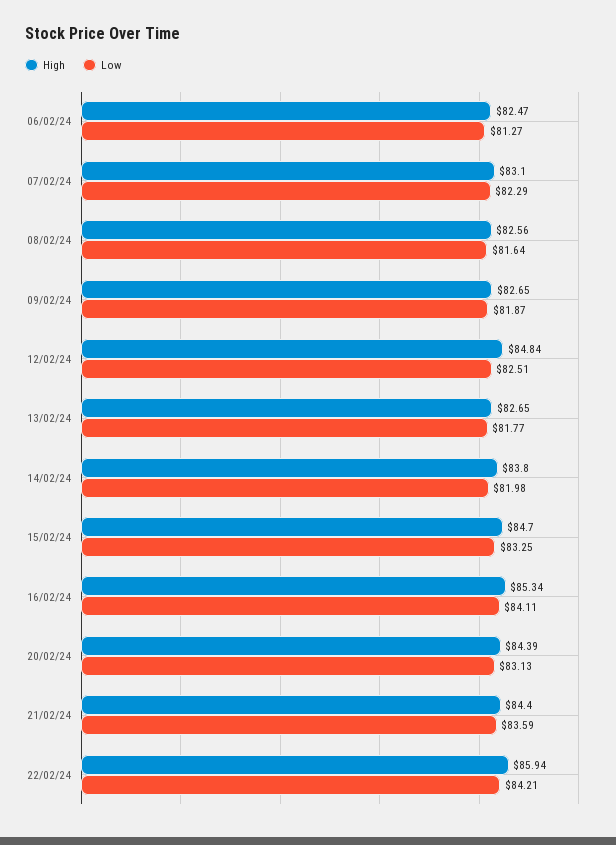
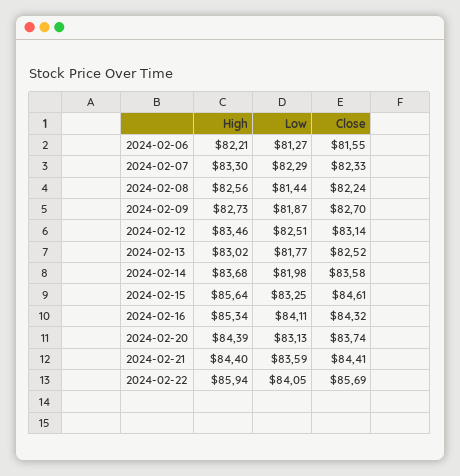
High, 06/02/24: 82.47 -> 82.21
High, 07/02/24: 83.1 -> 83.3
Low, 08/02/24: 81.64 -> 81.44
High, 09/02/24: 82.65 -> 82.73
High, 12/02/24: 84.84 -> 83.46
High, 13/02/24: 82.65 -> 83.02
High, 14/02/24: 83.8 -> 83.68
High, 15/02/24: 84.7 -> 85.64
Low, 22/02/24: 84.21 -> 84.05
Close, 06/02/24: none -> 81.55
Close, 07/02/24: none -> 82.33
Close, 08/02/24: none -> 82.24
Close, 09/02/24: none -> 82.7
Close, 12/02/24: none -> 83.14
Close, 13/02/24: none -> 82.52
Close, 14/02/24: none -> 83.58
Close, 15/02/24: none -> 84.61
Close, 16/02/24: none -> 84.32
Close, 20/02/24: none -> 83.74
Close, 21/02/24: none -> 84.41
Close, 22/02/24: none -> 85.69

